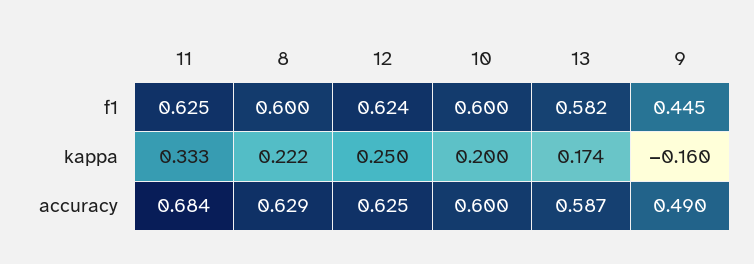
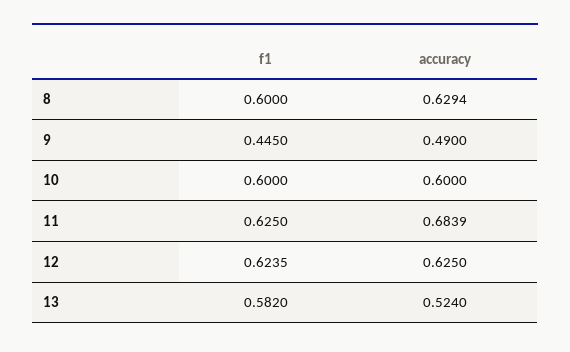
11, kappa: 0.333 -> none
8, kappa: 0.222 -> none
12, kappa: 0.25 -> none
10, kappa: 0.2 -> none
13, kappa: 0.174 -> none
9, kappa: -0.16 -> none
13, accuracy: 0.587 -> 0.524

